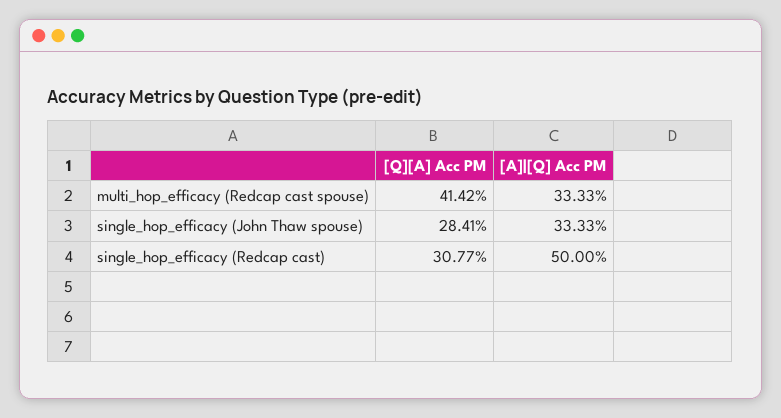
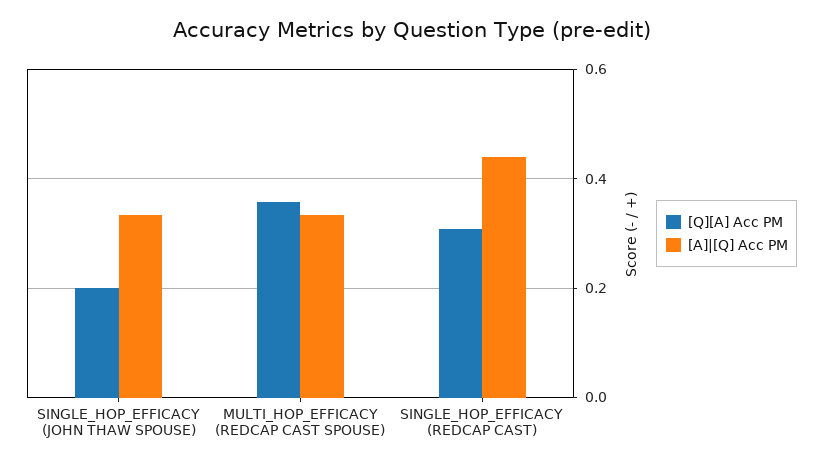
[Q][A] Acc PM, multi_hop_efficacy (Redcap cast spouse): 0.4142 -> 0.36
[Q][A] Acc PM, single_hop_efficacy (John Thaw spouse): 0.2841 -> 0.2
[A]|[Q] Acc PM, single_hop_efficacy (Redcap cast): 0.5 -> 0.44

